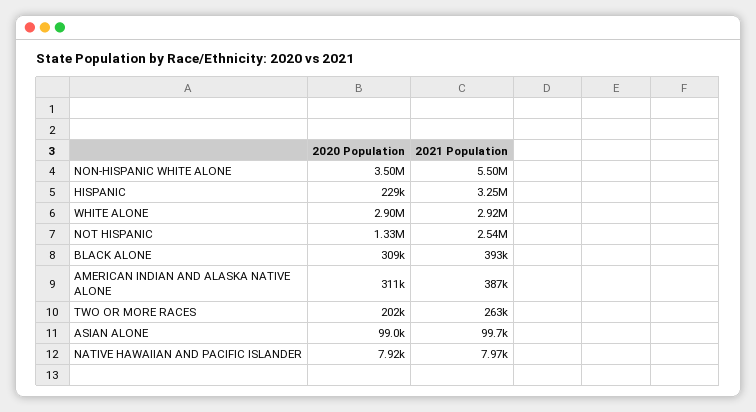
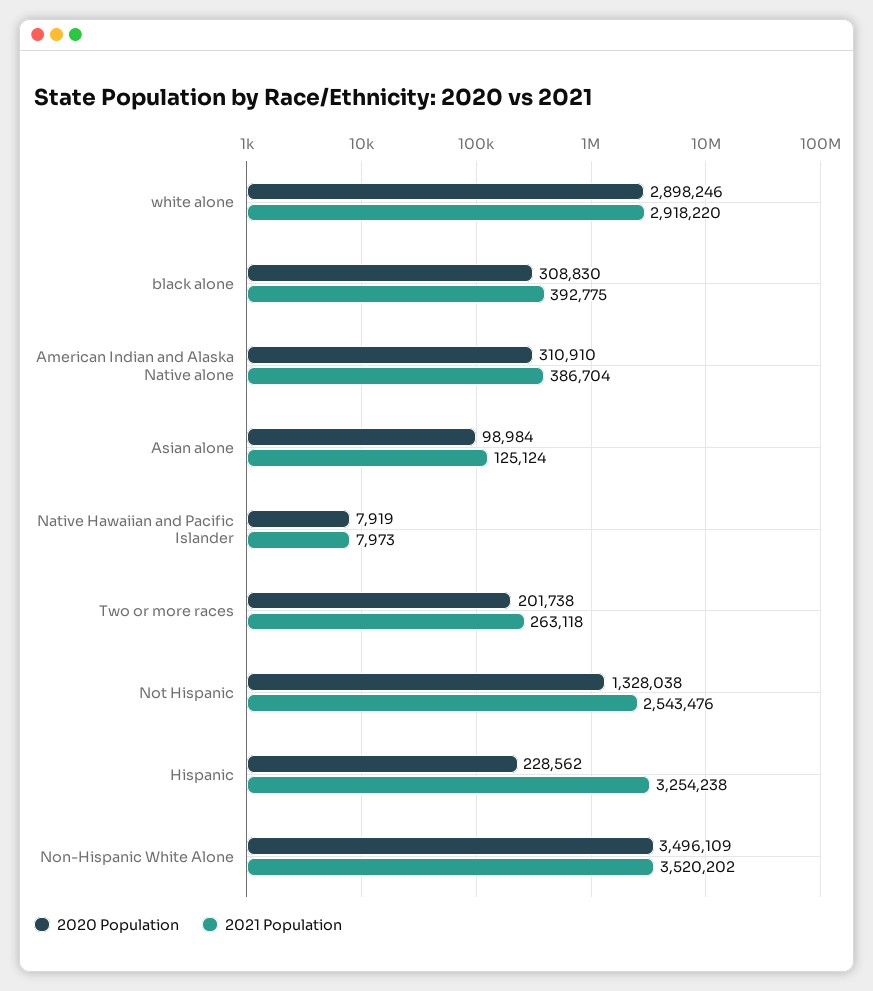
2021 Population, NON-HISPANIC WHITE ALONE: 5500000 -> 3520202
2021 Population, ASIAN ALONE: 99700 -> 125124

